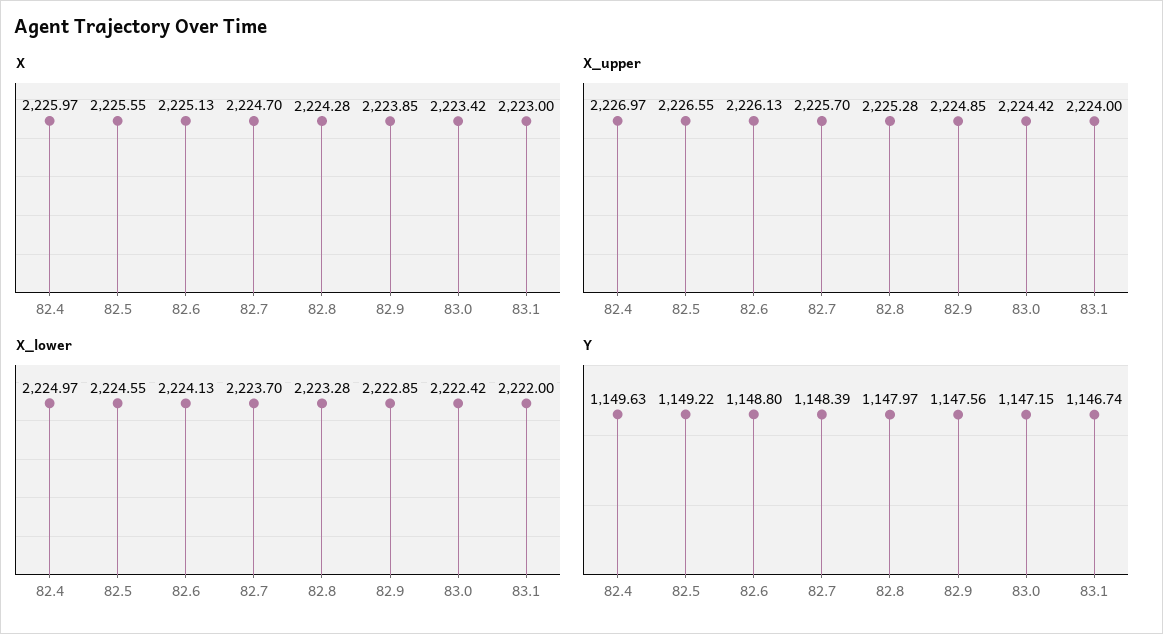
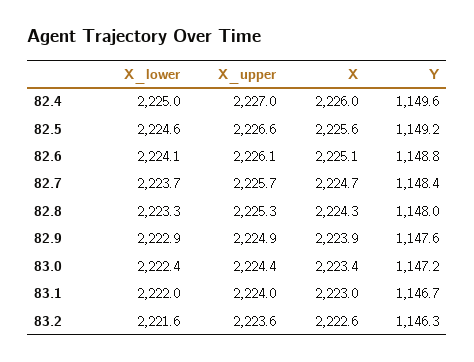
X_lower, 83.2: none -> 2221.6
X_upper, 83.2: none -> 2223.6
X, 83.2: none -> 2222.6
Y, 83.2: none -> 1146.3

